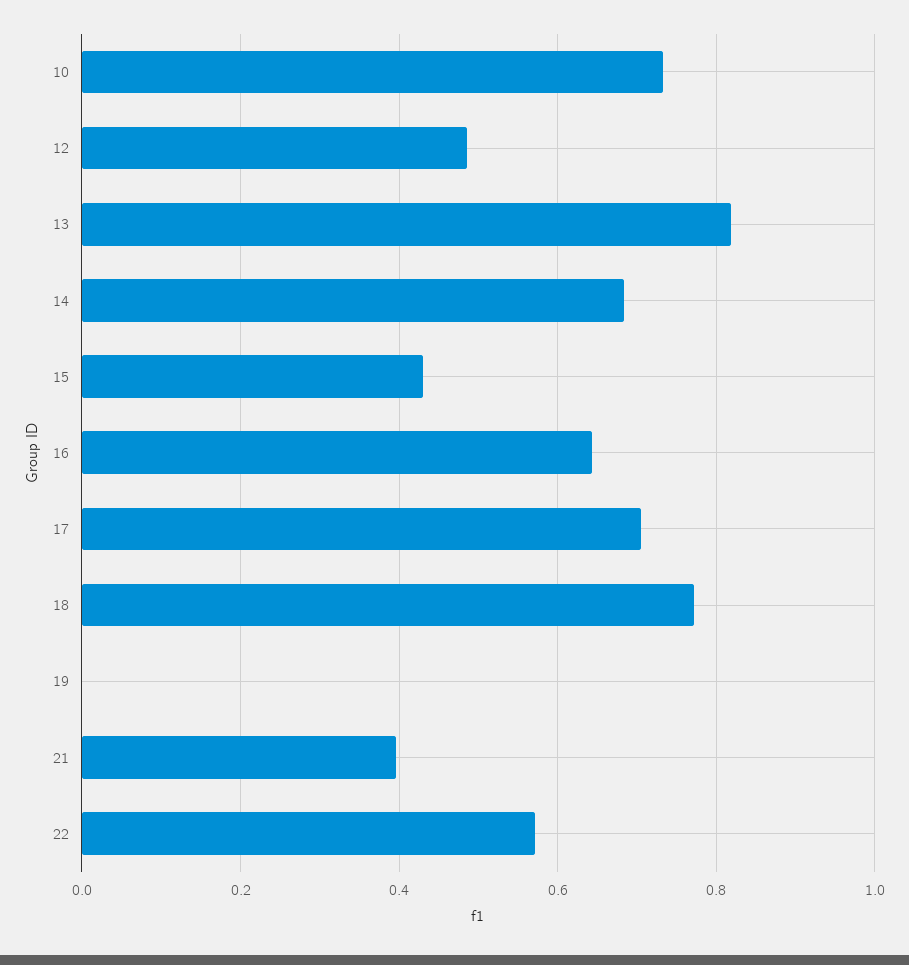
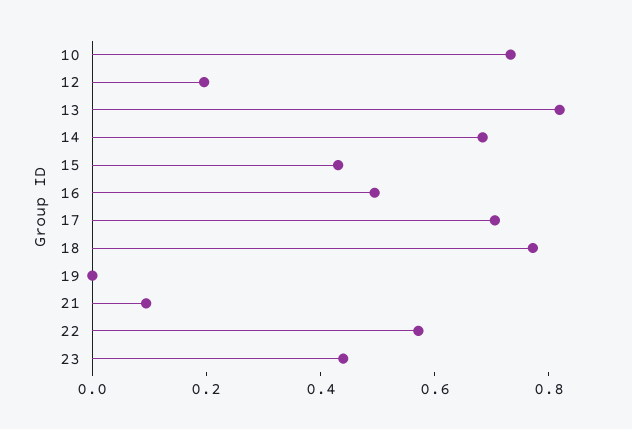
12: 0.48 -> 0.2
16: 0.64 -> 0.5
21: 0.4 -> 0.1
23: none -> 0.45

